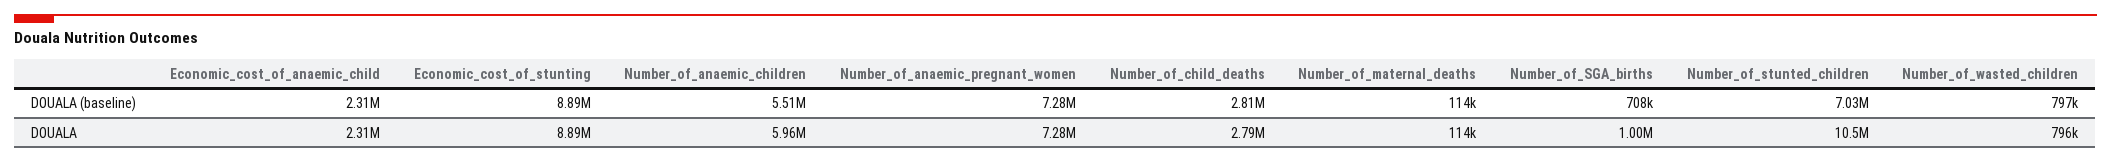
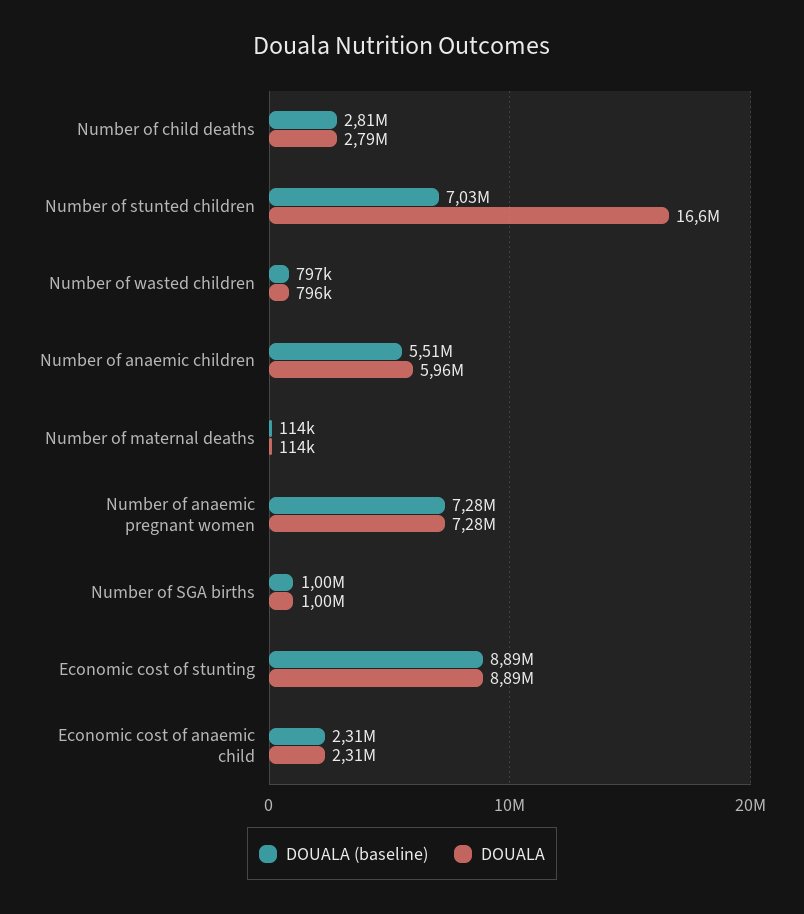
DOUALA (baseline), Number_of_SGA_births: 708000 -> 1000000
DOUALA, Number_of_stunted_children: 10500000 -> 16600000

